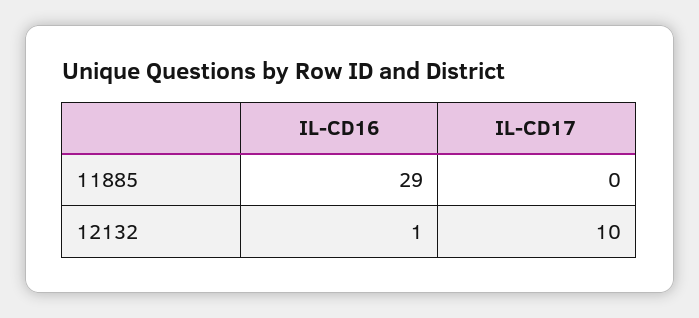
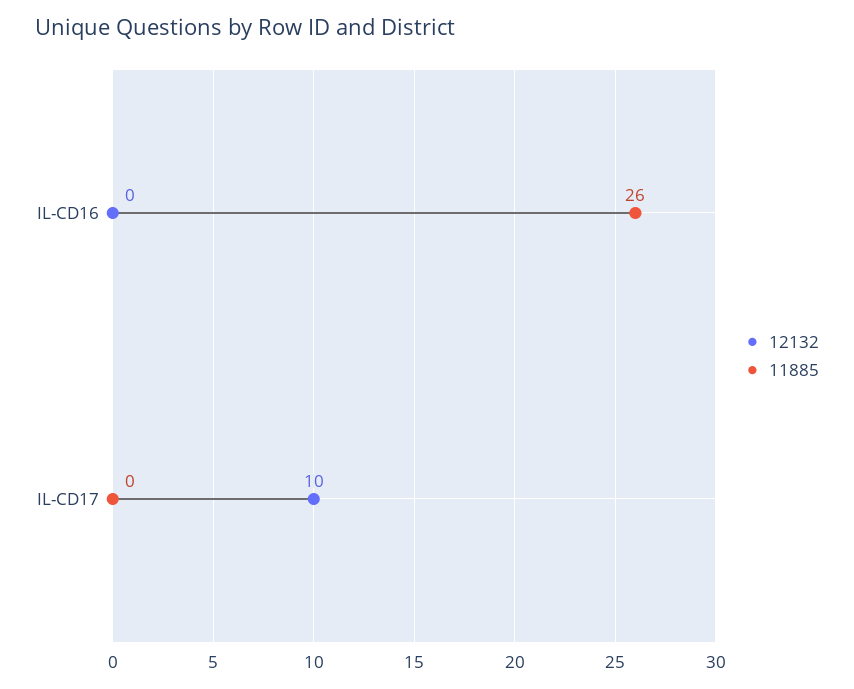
11885, IL-CD16: 29 -> 26
12132, IL-CD16: 1 -> 0

